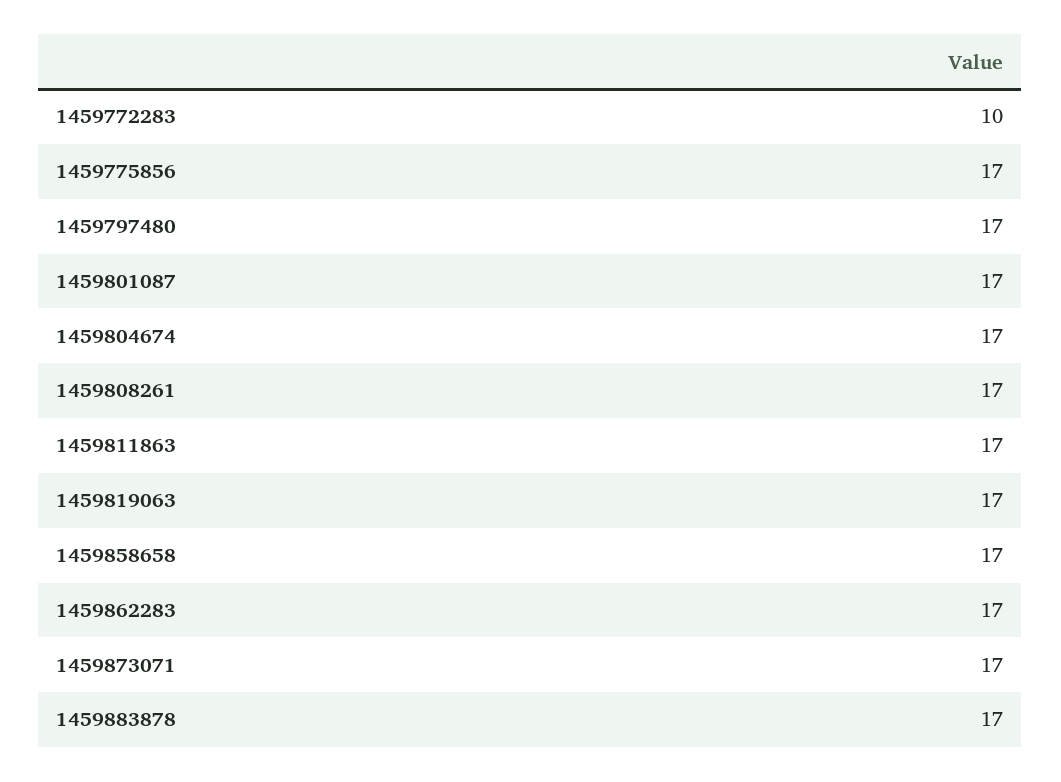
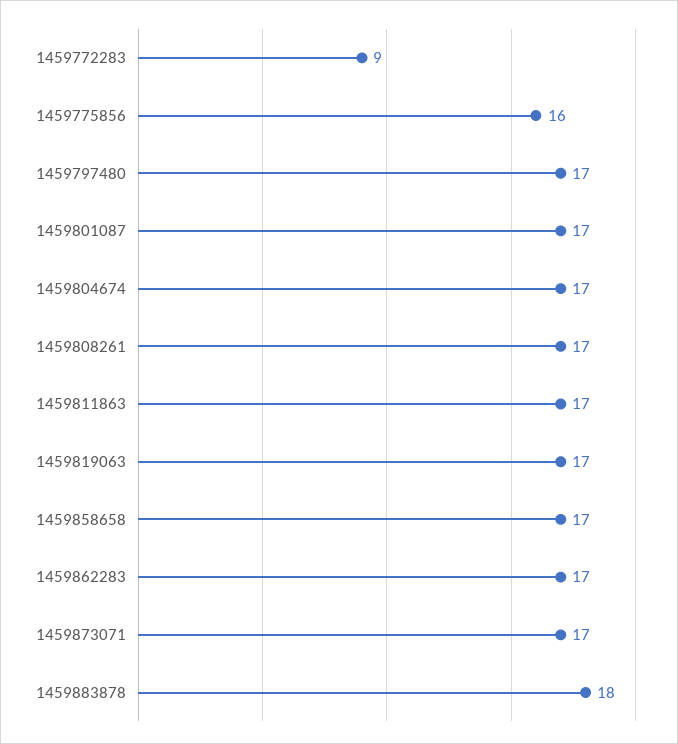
1459772283: 10 -> 9
1459775856: 17 -> 16
1459883878: 17 -> 18

